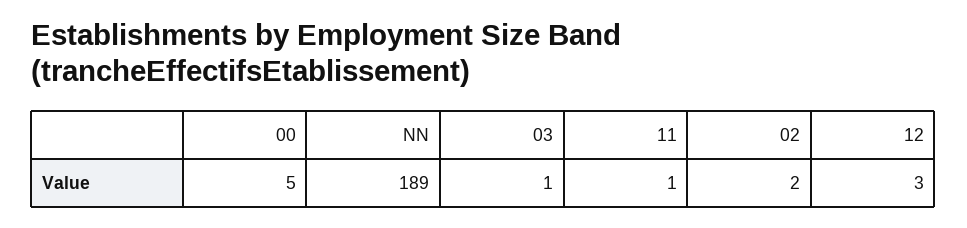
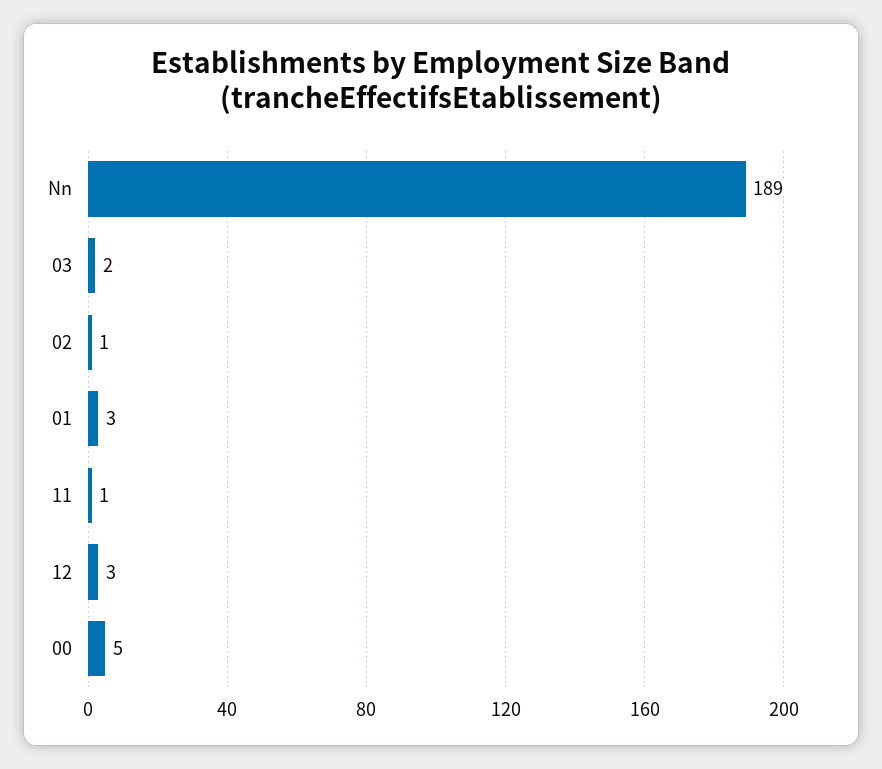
03: 1 -> 2
02: 2 -> 1
01: none -> 3

